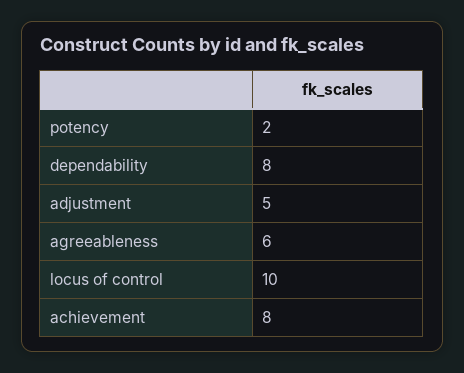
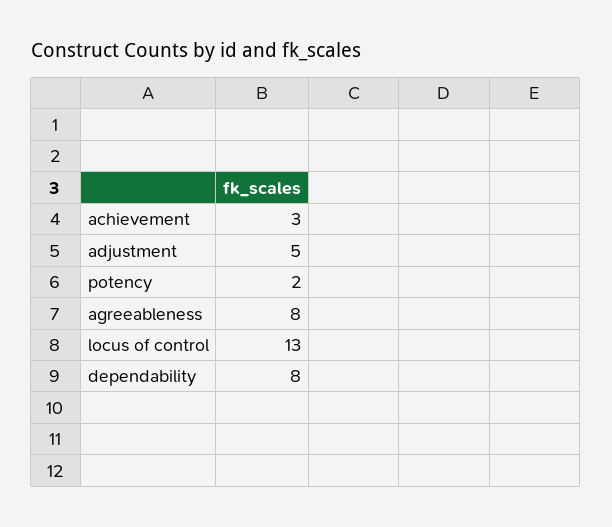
agreeableness: 6 -> 8
locus of control: 10 -> 13
achievement: 8 -> 3

